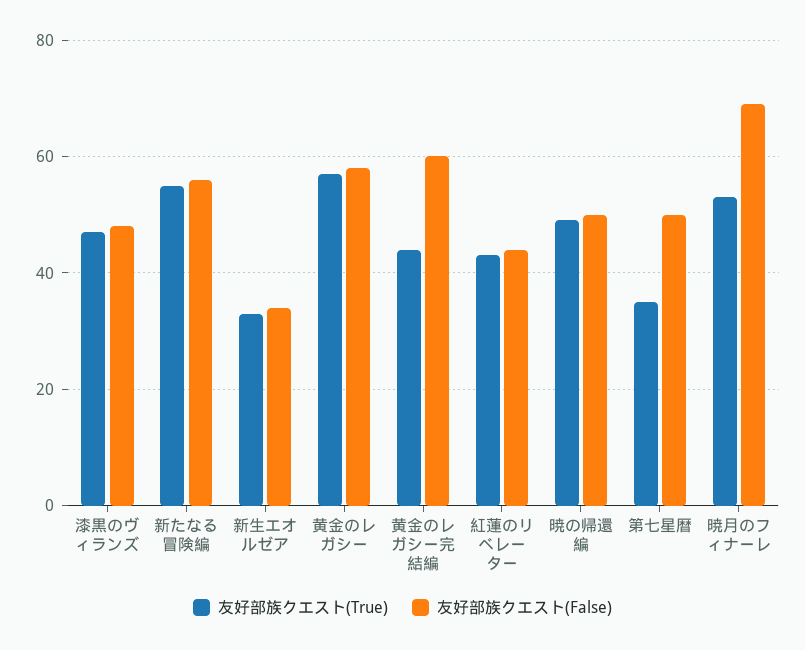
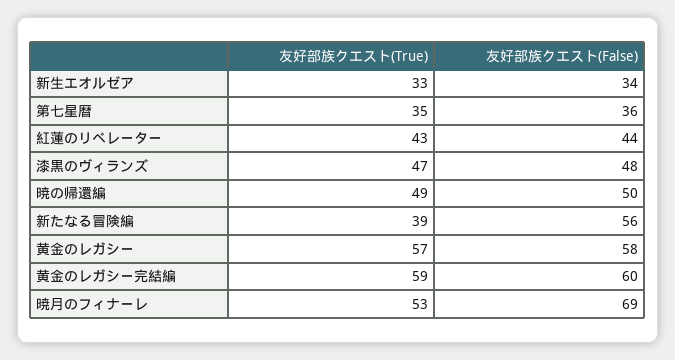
友好部族クエスト(True), 新たなる冒険編: 55 -> 39
友好部族クエスト(True), 黄金のレガシー完結編: 45 -> 59
友好部族クエスト(False), 第七星暦: 50 -> 36

